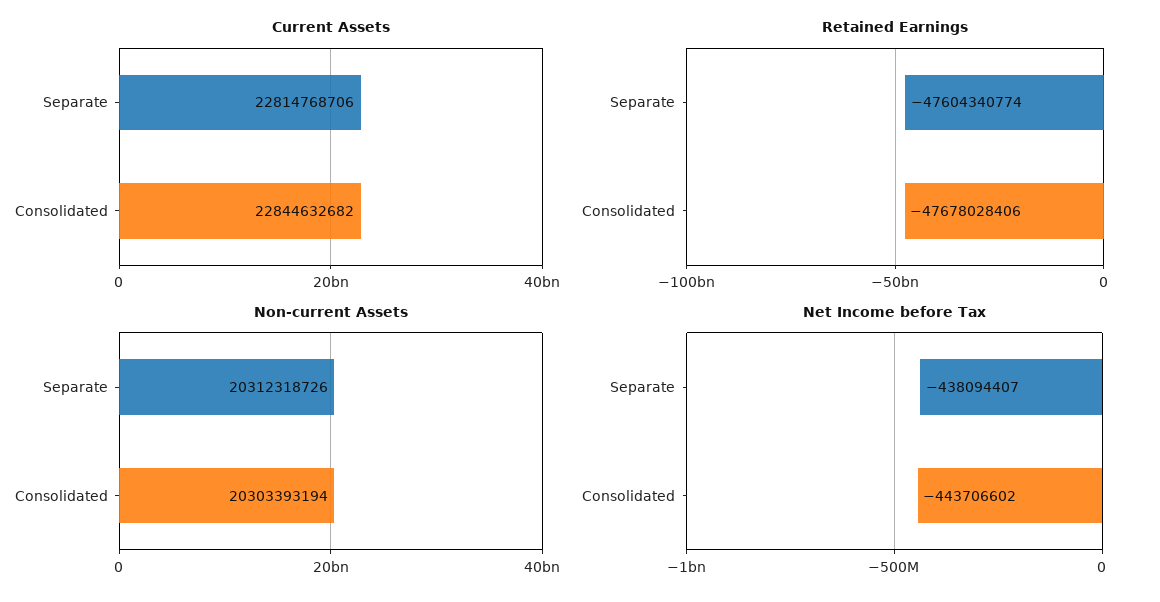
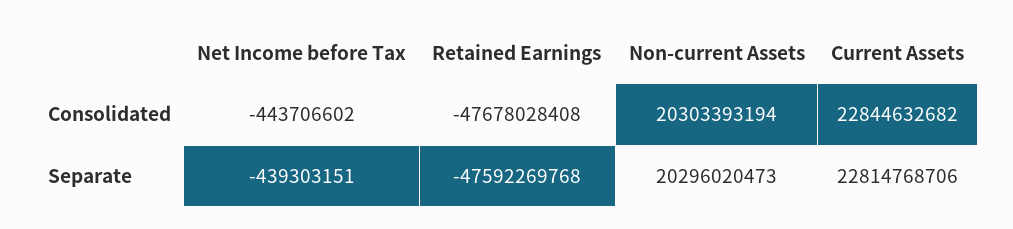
Retained Earnings, Separate: -47604340774 -> -47592269768
Retained Earnings, Consolidated: -47678028406 -> -47678028408
Non-current Assets, Separate: 20312318726 -> 20296020473
Net Income before Tax, Separate: -438094407 -> -439303151

